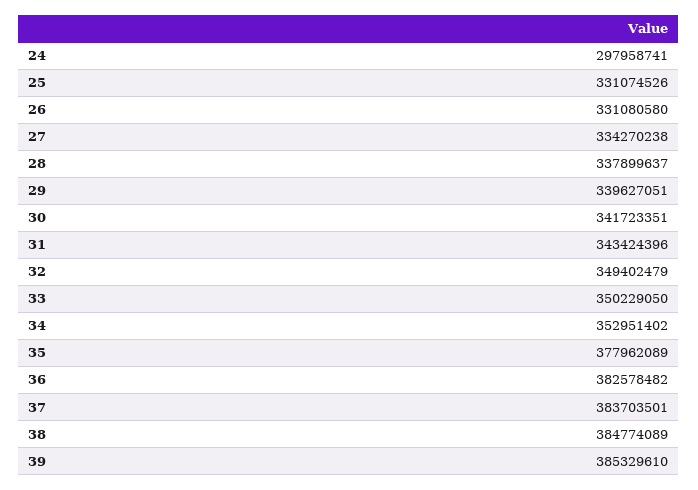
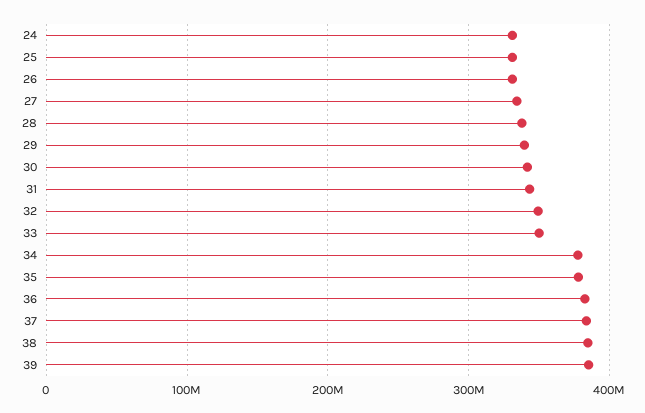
24: 297958741 -> 330000000
34: 352951402 -> 380000000

